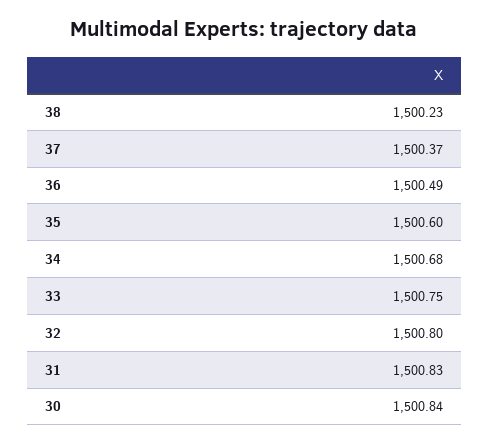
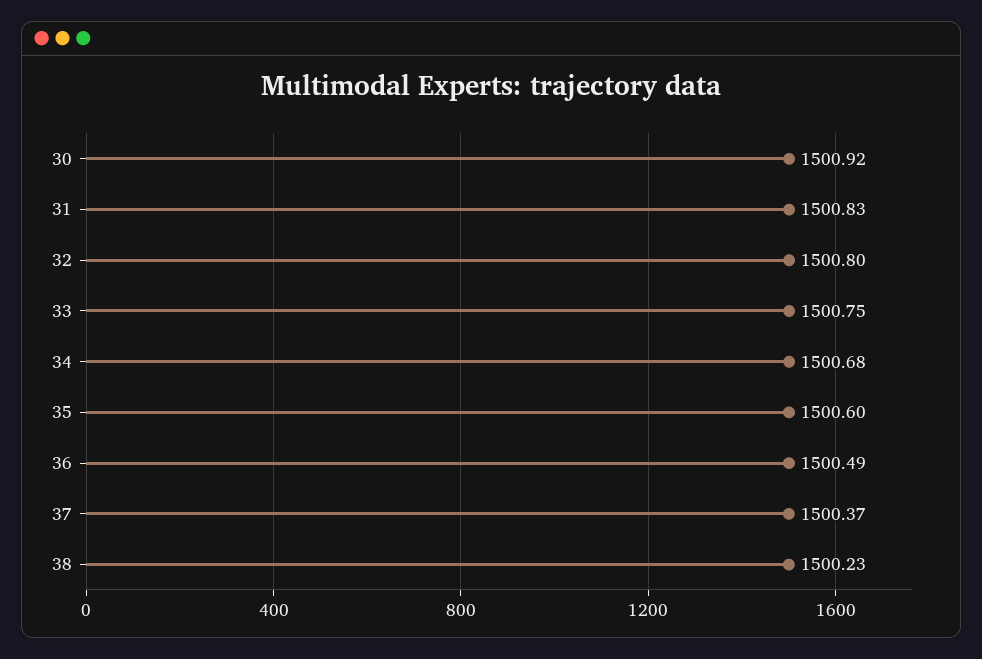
30: 1500.84 -> 1500.92

